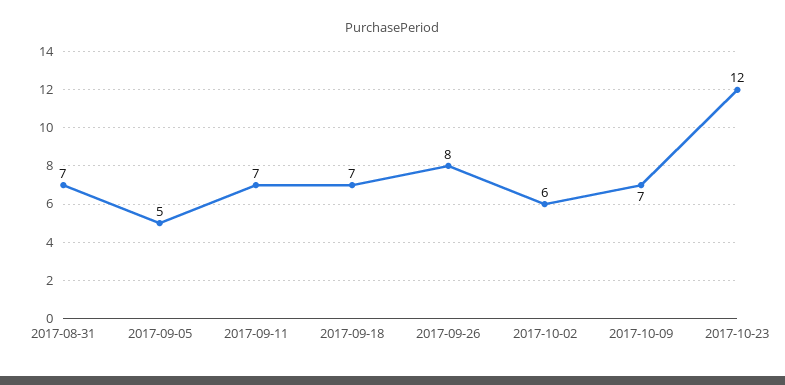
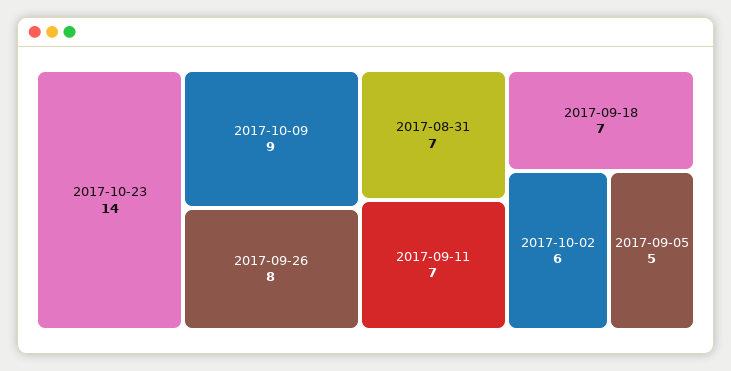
2017-10-09: 7 -> 9
2017-10-23: 12 -> 14

